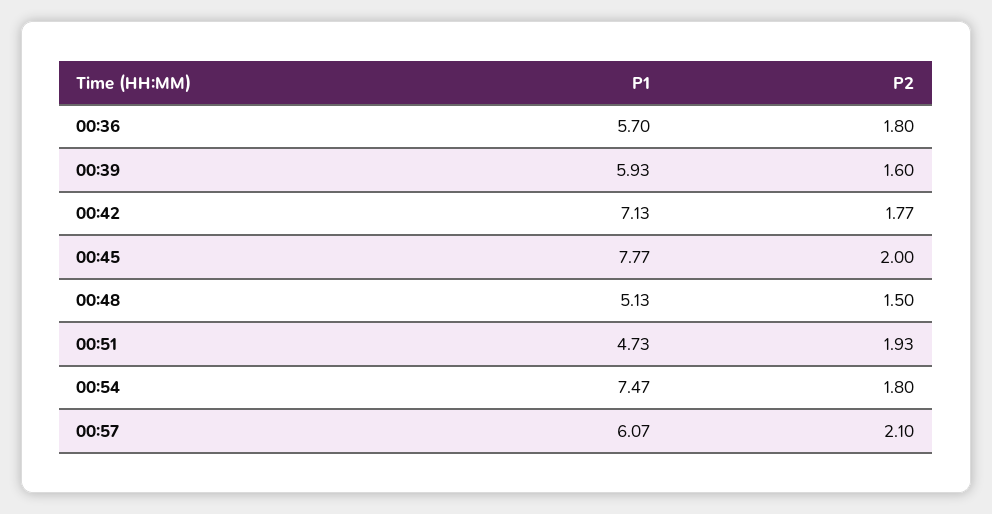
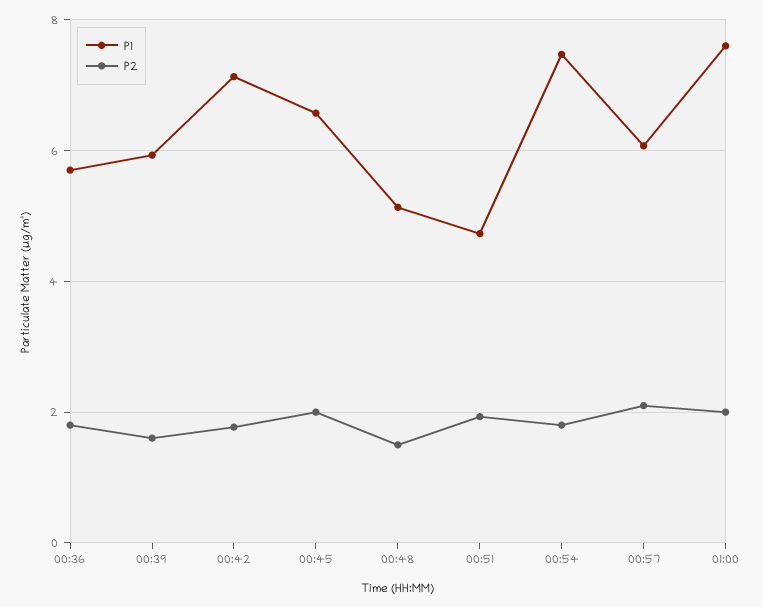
P1, 00:45: 7.77 -> 6.6
P1, 01:00: none -> 7.6
P2, 01:00: none -> 2

